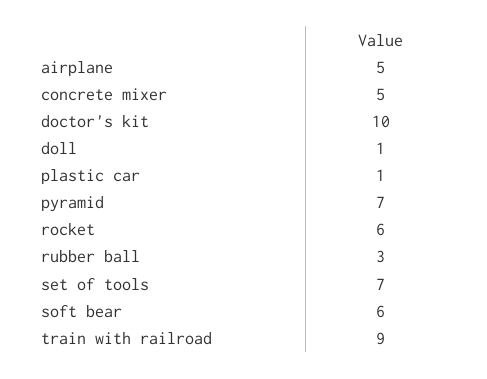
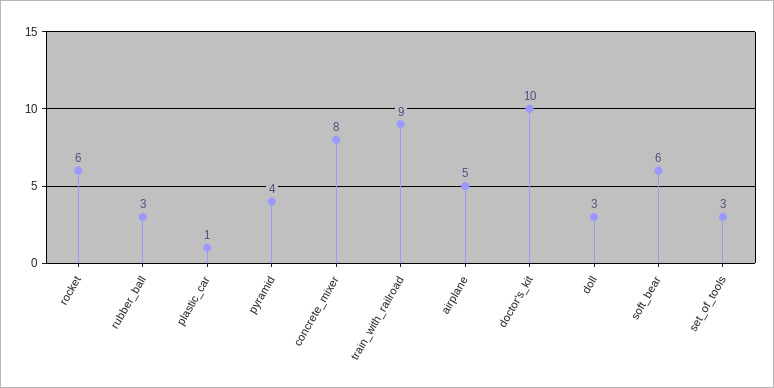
concrete mixer: 5 -> 8
doll: 1 -> 3
pyramid: 7 -> 4
set of tools: 7 -> 3

